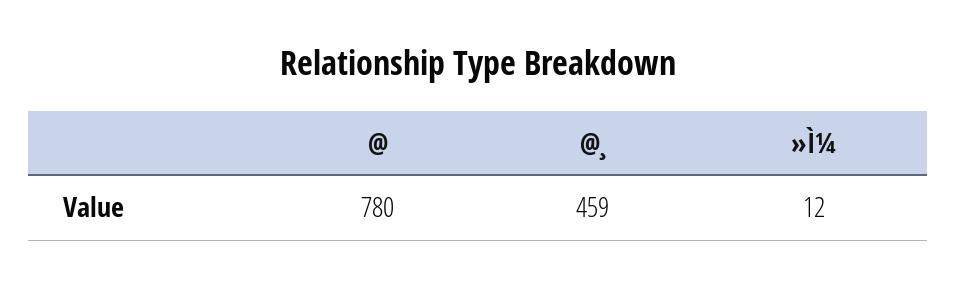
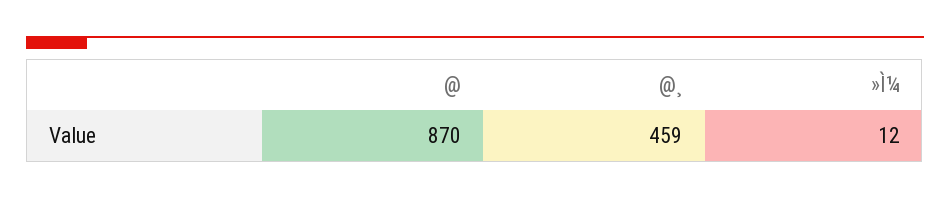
@: 780 -> 870

